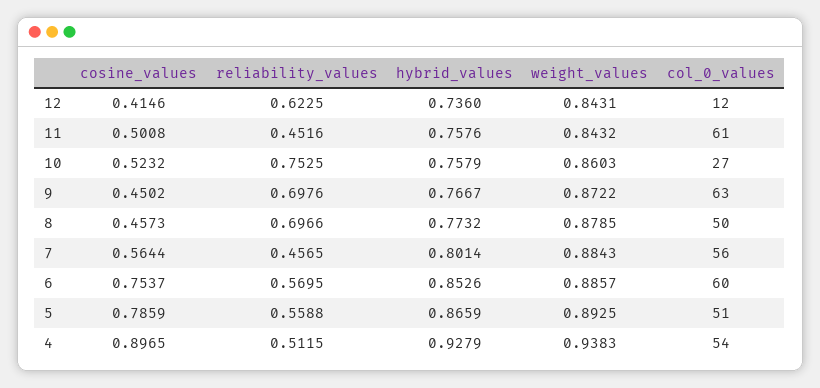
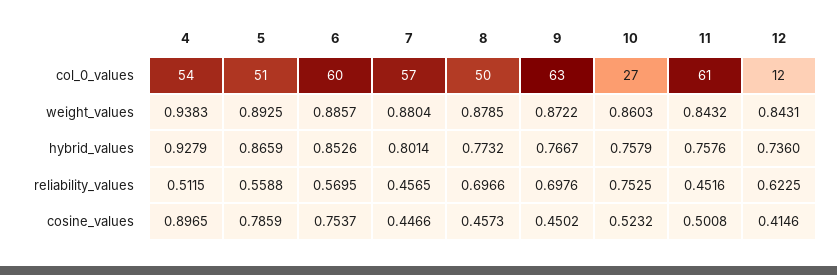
cosine_values, 7: 0.5644 -> 0.4466
weight_values, 7: 0.8843 -> 0.8804
col_0_values, 7: 56 -> 57

